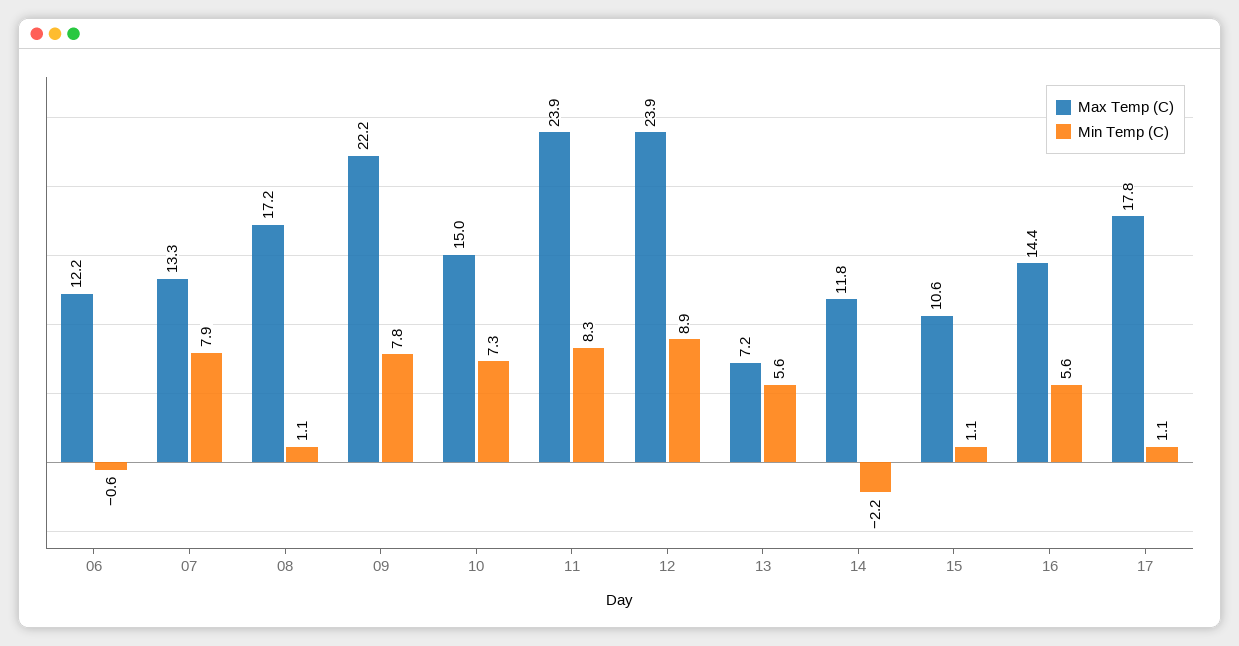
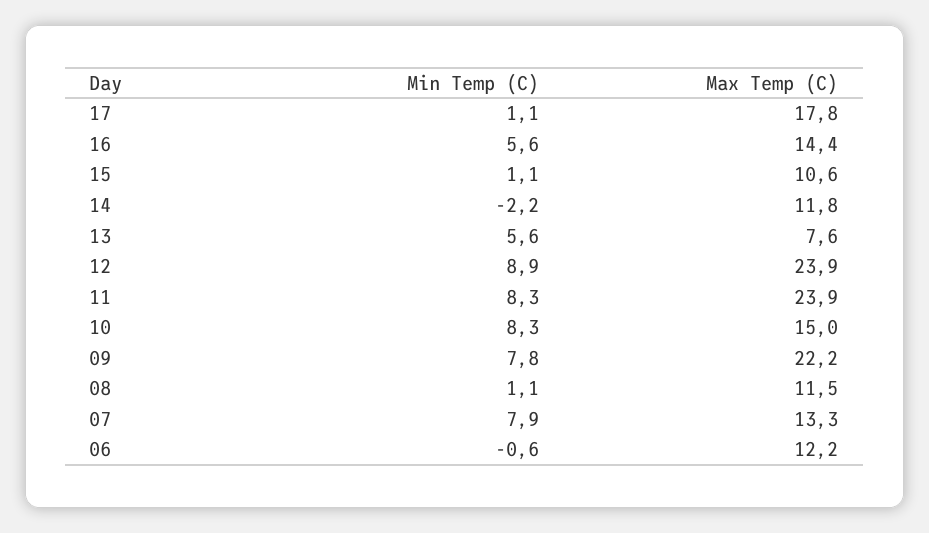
Max Temp (C), 08: 17.2 -> 11.5
Min Temp (C), 10: 7.3 -> 8.3
Max Temp (C), 13: 7.2 -> 7.6

